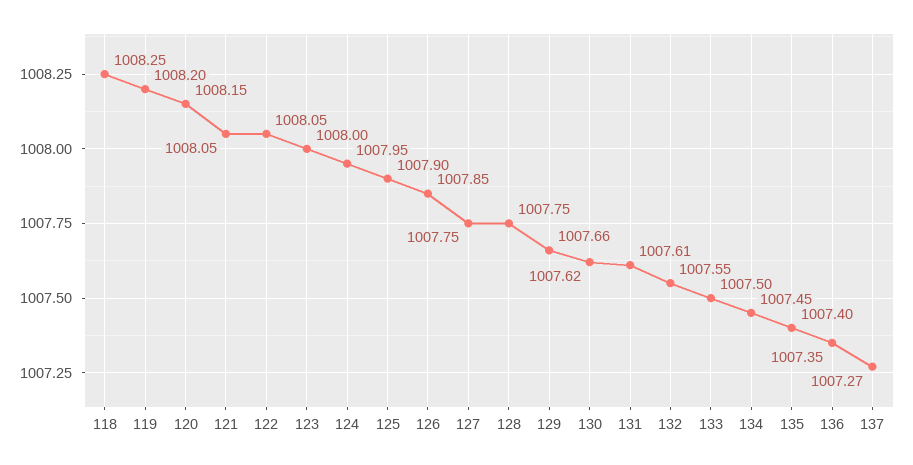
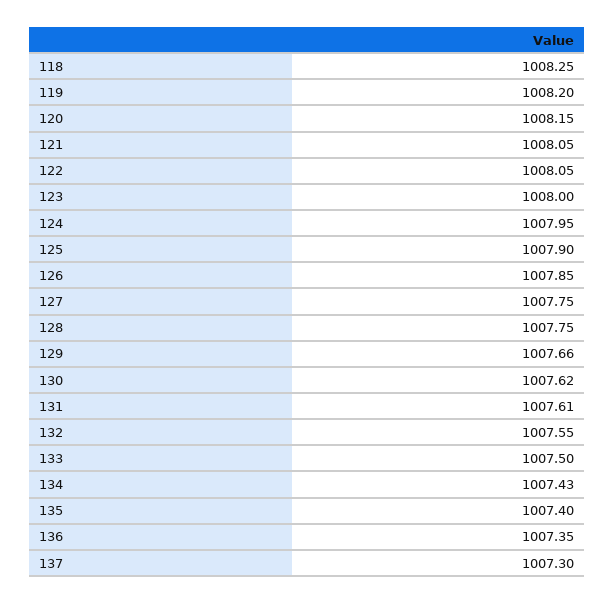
134: 1007.45 -> 1007.43
137: 1007.27 -> 1007.3

